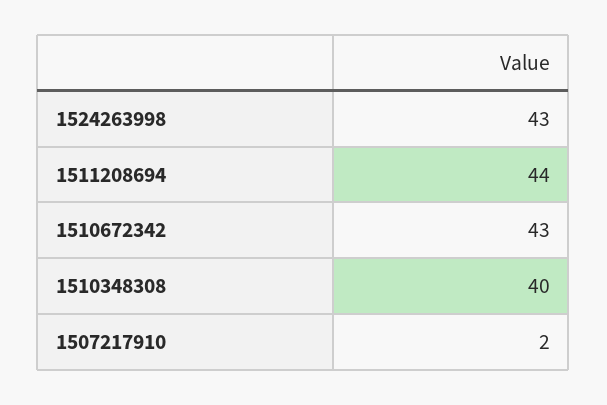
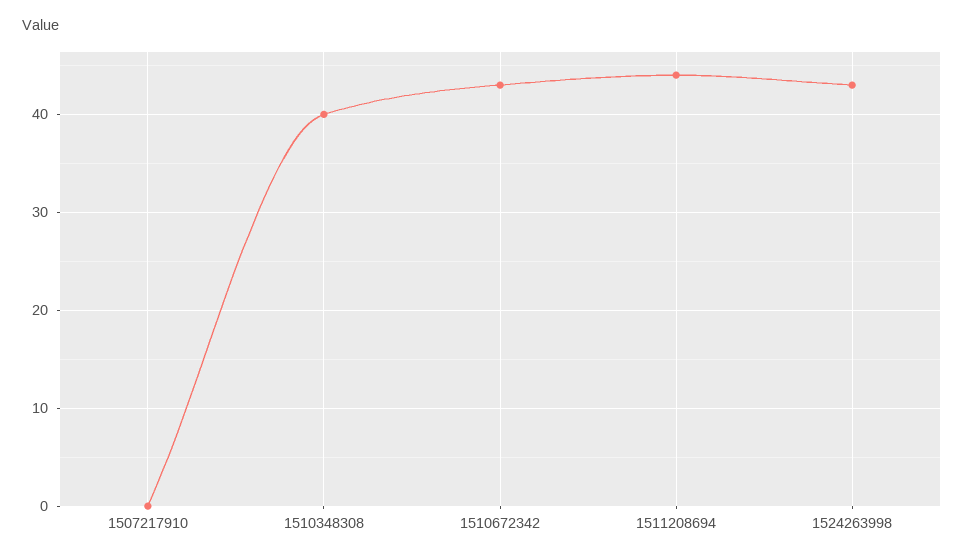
1507217910: 2 -> 0

